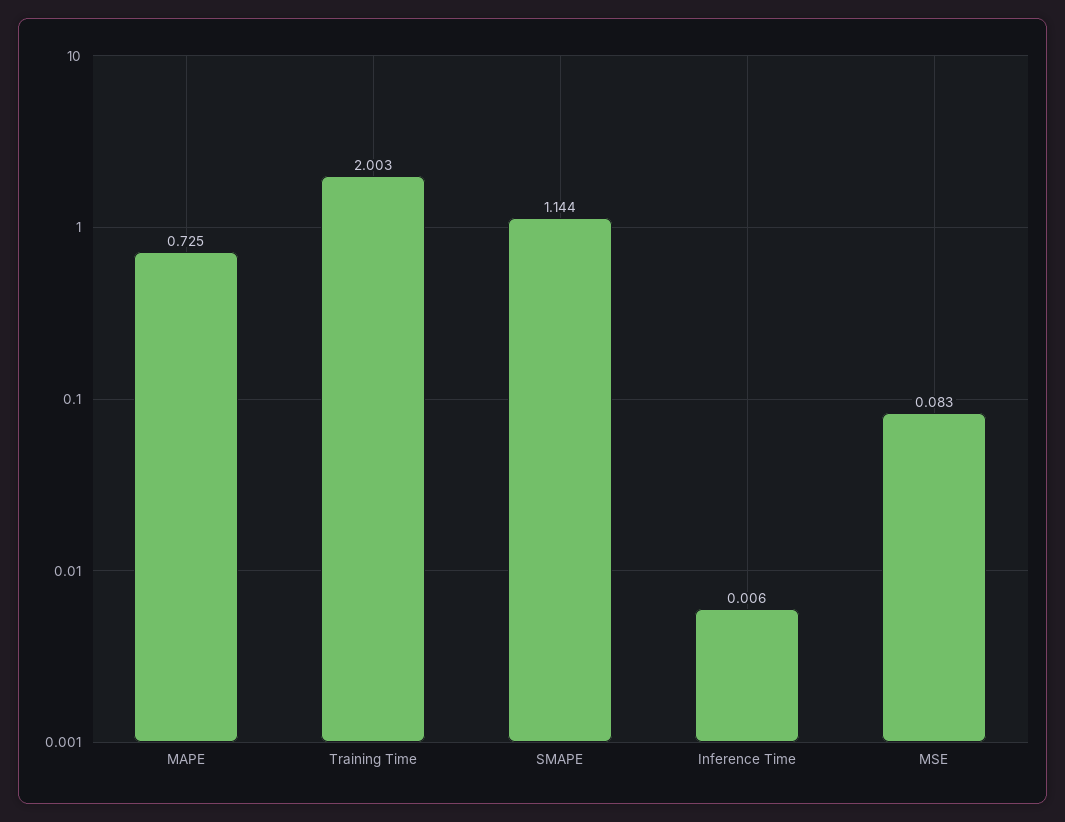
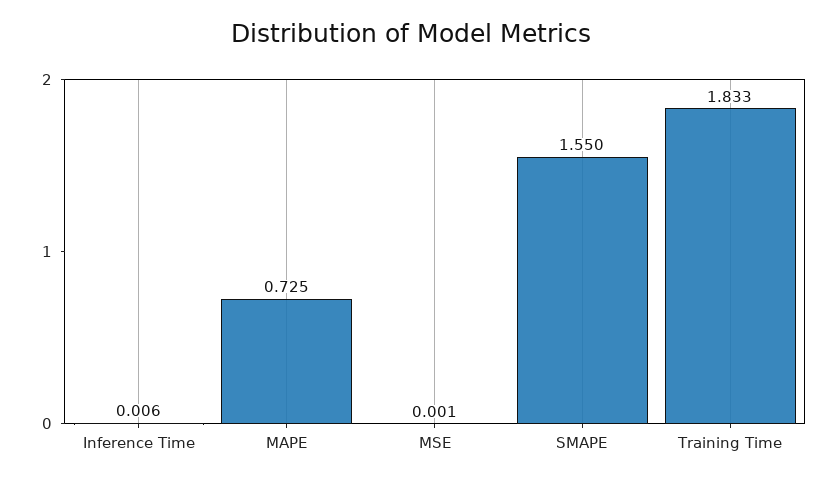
Training Time: 2.003 -> 1.833
SMAPE: 1.144 -> 1.55
MSE: 0.083 -> 0.001

